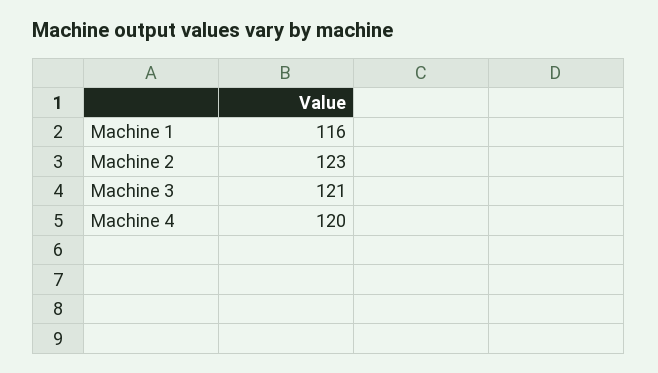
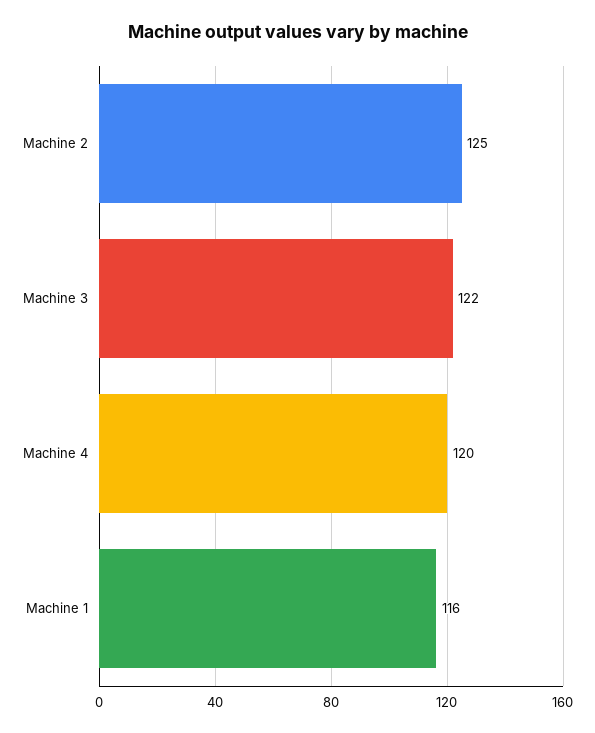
Machine 2: 123 -> 125
Machine 3: 121 -> 122

